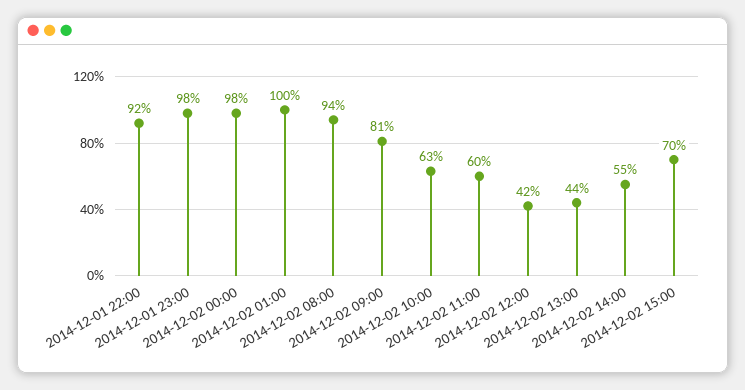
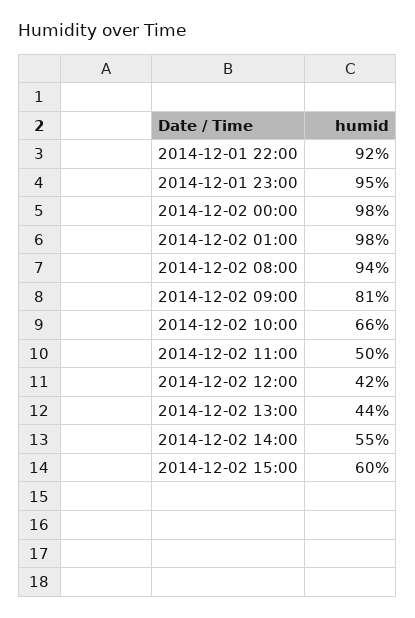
2014-12-01 23:00: 98 -> 95
2014-12-02 01:00: 100 -> 98
2014-12-02 10:00: 63 -> 66
2014-12-02 11:00: 60 -> 50
2014-12-02 15:00: 70 -> 60

